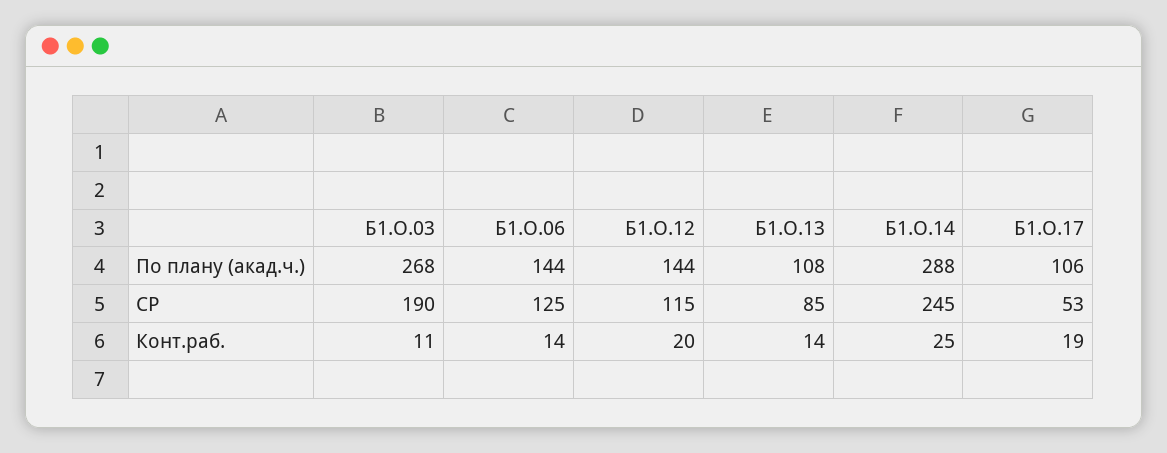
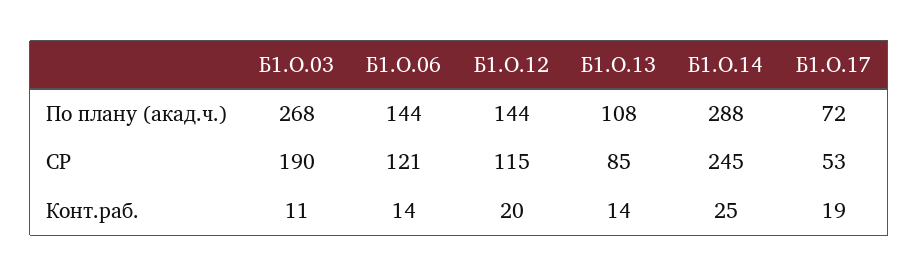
Б1.О.17, По плану (акад.ч.): 106 -> 72
Б1.О.06, СР: 125 -> 121

